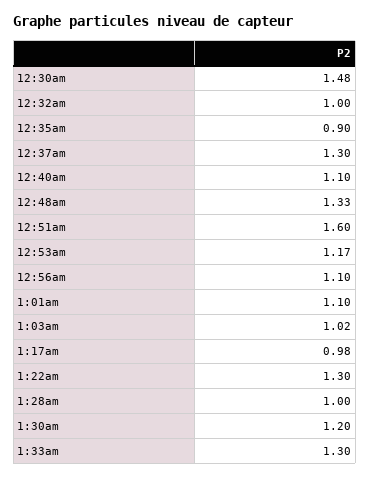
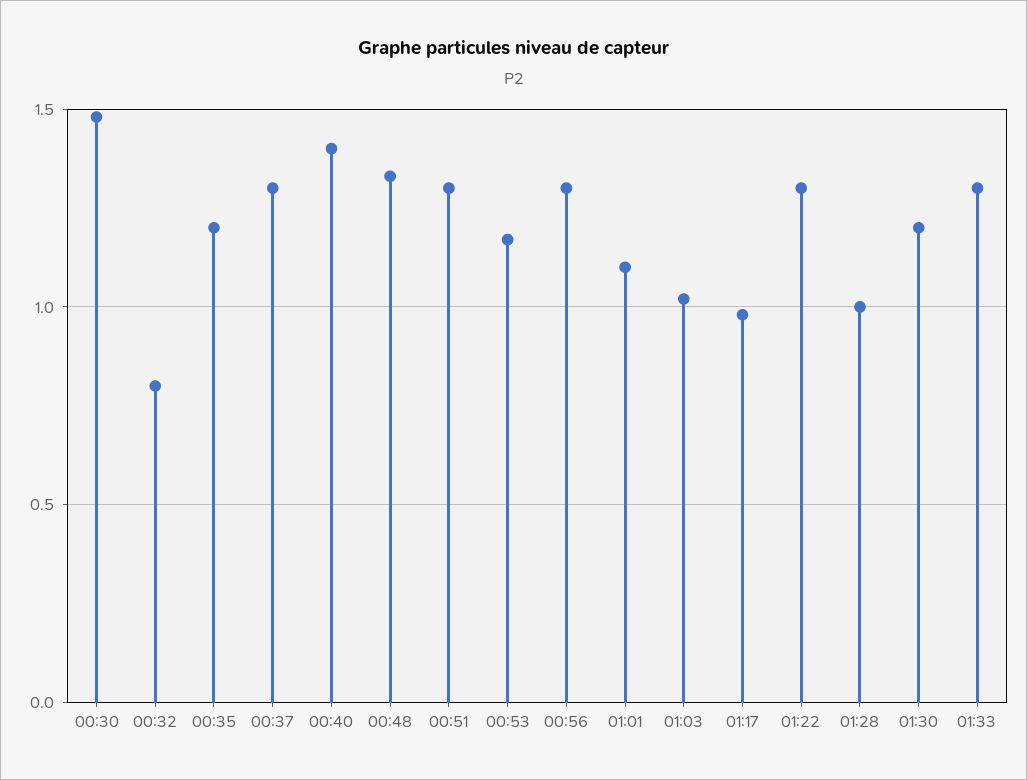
12:32am: 1 -> 0.8
12:35am: 0.9 -> 1.2
12:40am: 1.1 -> 1.4
12:51am: 1.6 -> 1.3
12:56am: 1.1 -> 1.3

